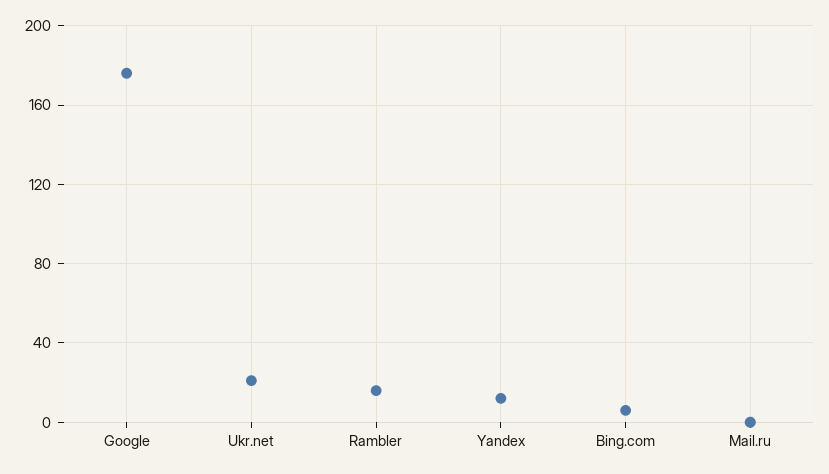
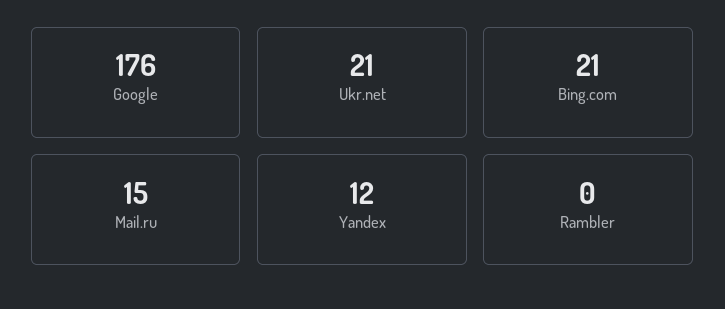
Rambler: 15 -> 0
Bing.com: 5 -> 21
Mail.ru: 0 -> 15

